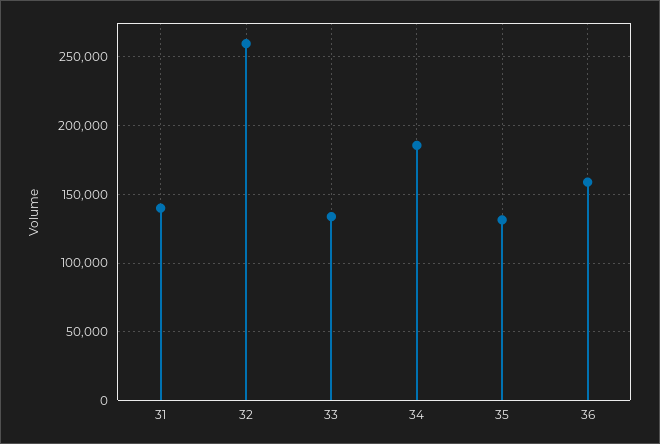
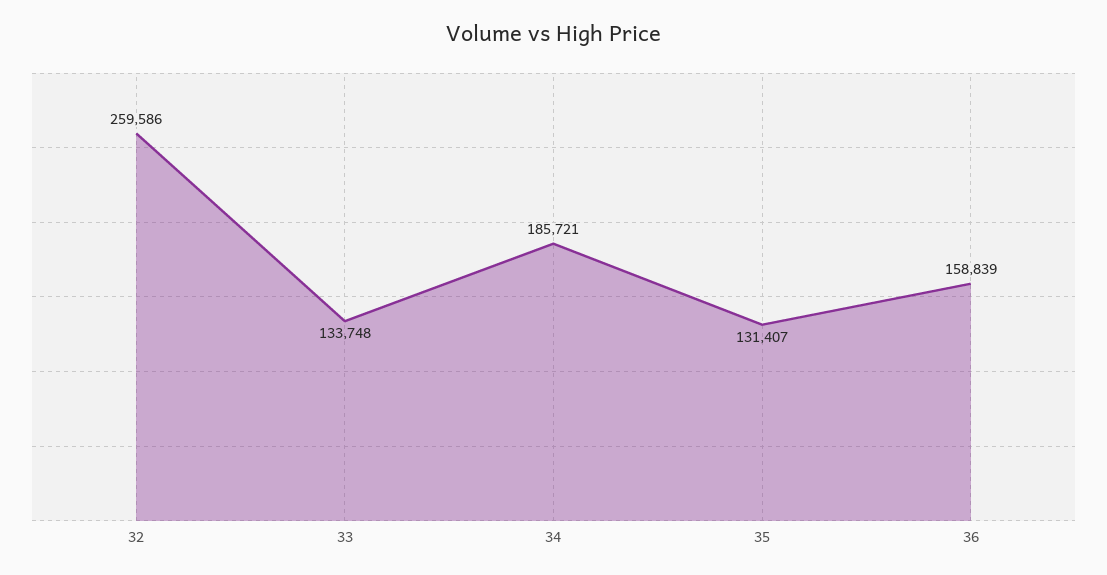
31: 140000 -> none

